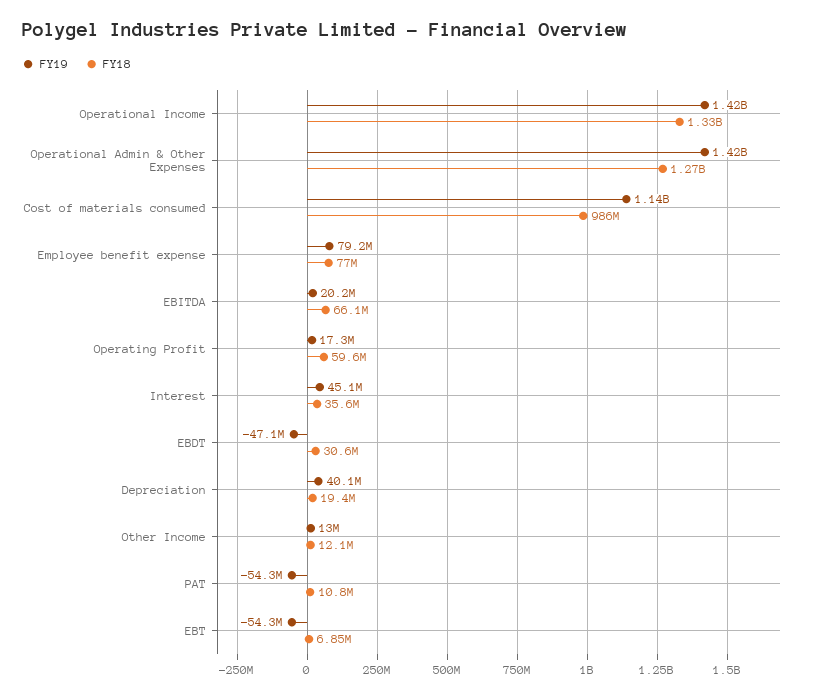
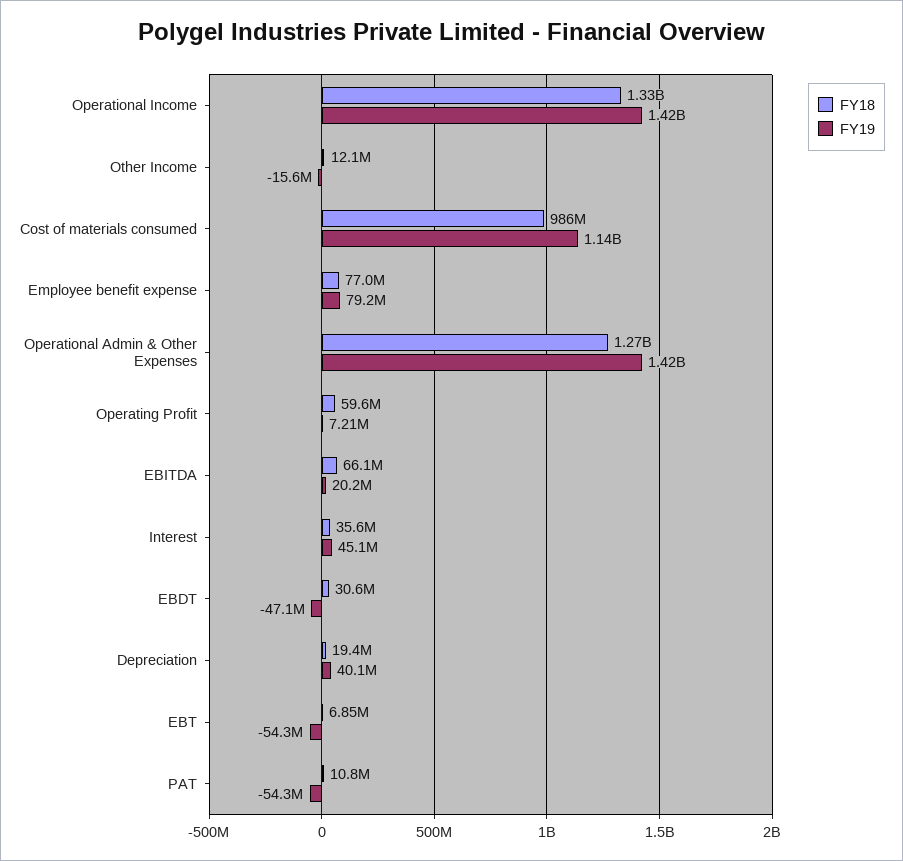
FY19, Operating Profit: 17300000 -> 7210000
FY19, Other Income: 13000000 -> -15600000

